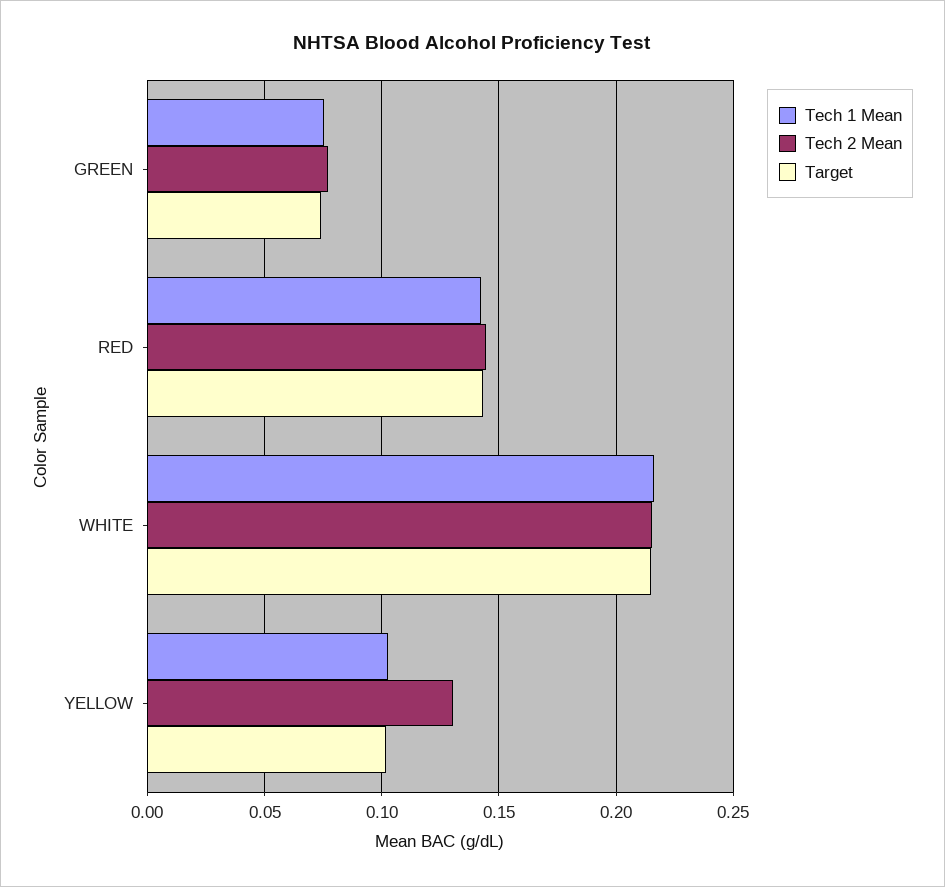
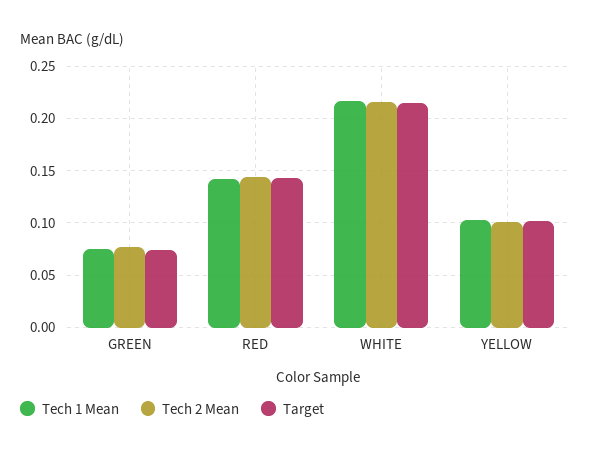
Tech 2 Mean, YELLOW: 0.13 -> 0.1

